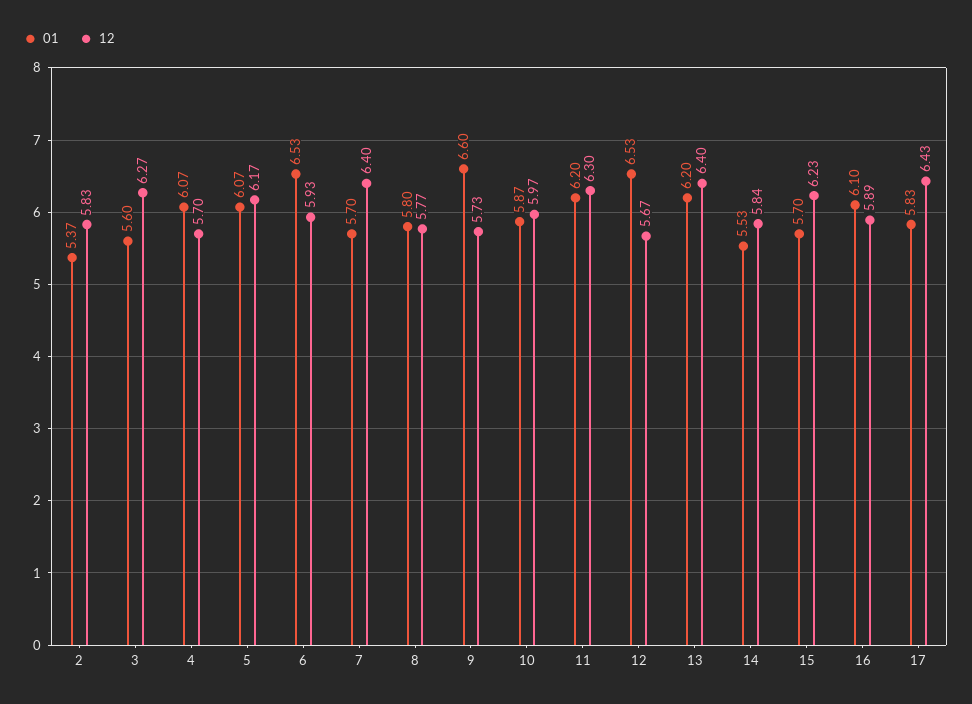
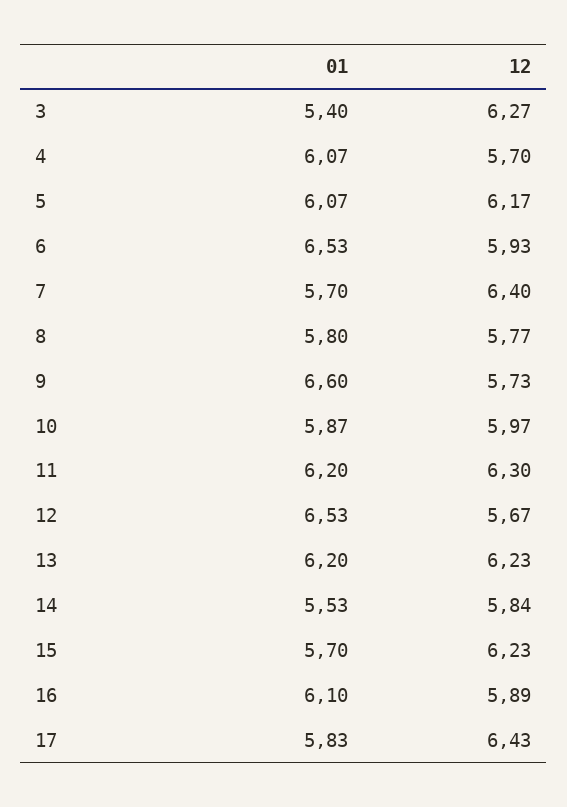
01, 2: 5.37 -> none
12, 2: 5.83 -> none
01, 3: 5.6 -> 5.4
12, 13: 6.4 -> 6.23

